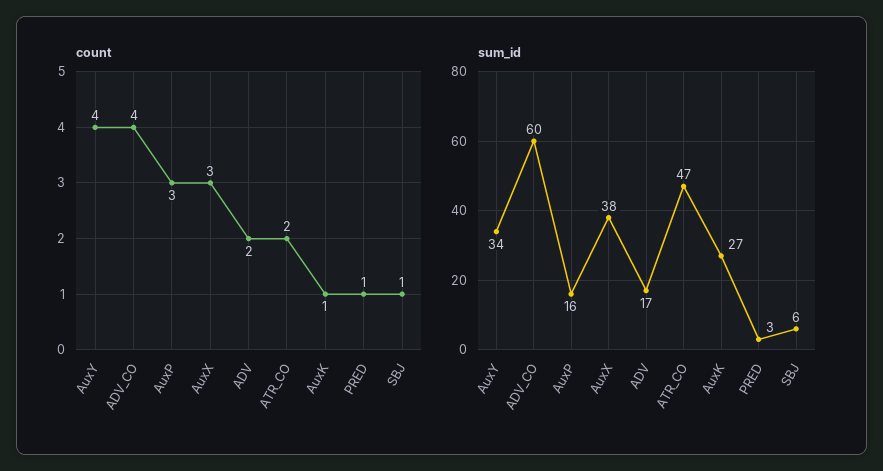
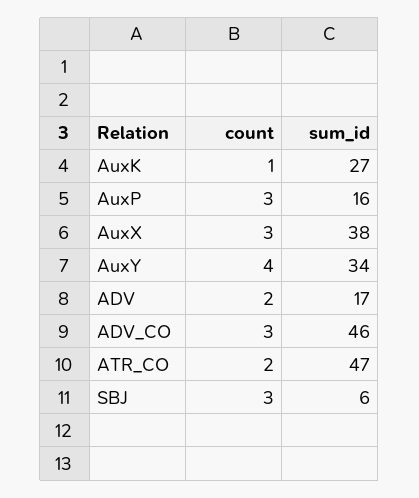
count, ADV_CO: 4 -> 3
count, PRED: 1 -> none
count, SBJ: 1 -> 3
sum_id, ADV_CO: 60 -> 46
sum_id, PRED: 3 -> none

